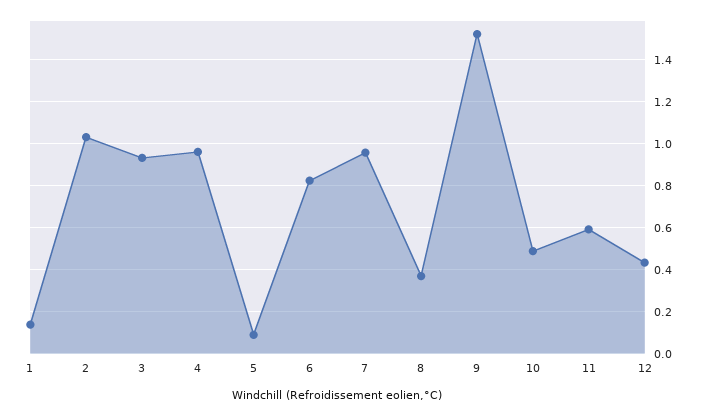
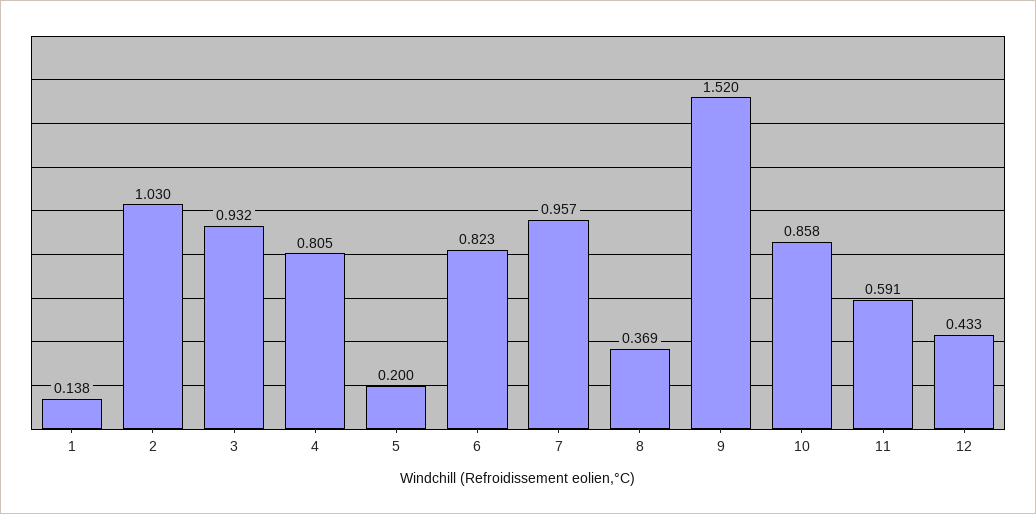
4: 0.95 -> 0.805
5: 0.1 -> 0.2
10: 0.5 -> 0.858

